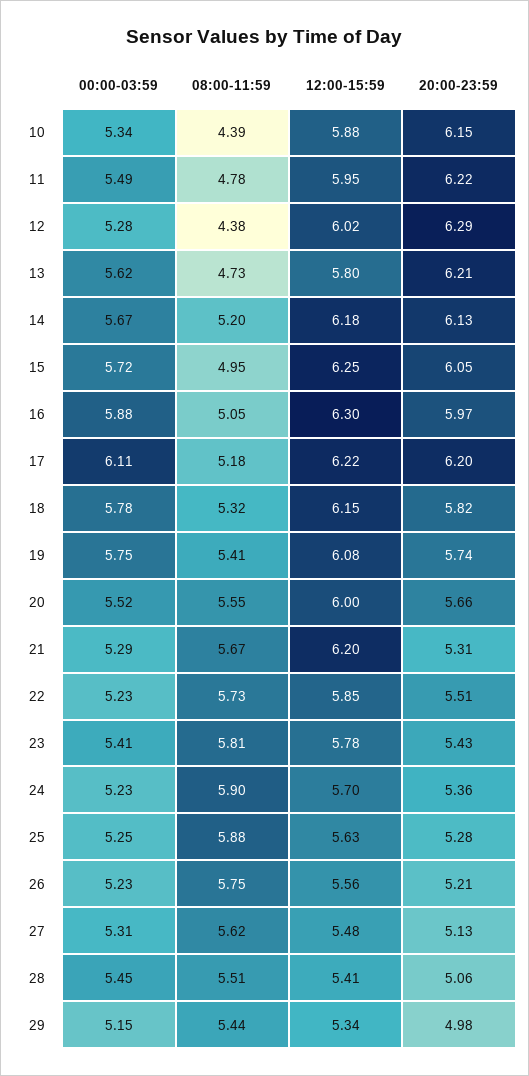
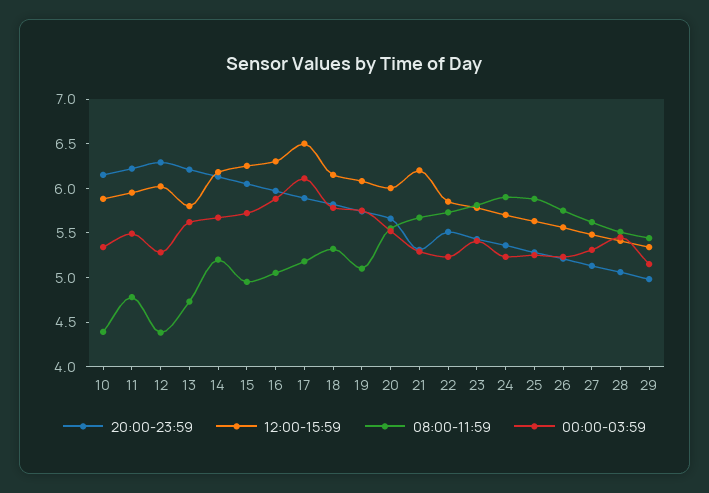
12:00-15:59, 17: 6.22 -> 6.5
20:00-23:59, 17: 6.2 -> 5.9
08:00-11:59, 19: 5.41 -> 5.1

